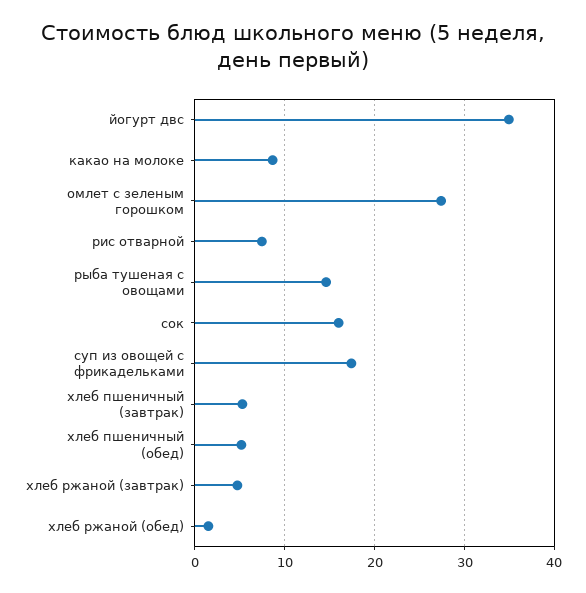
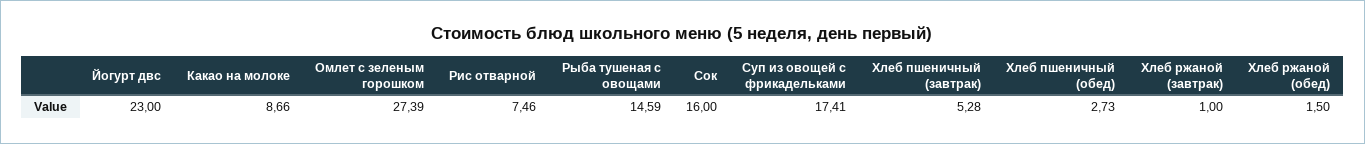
йогурт двс: 35 -> 23
хлеб пшеничный (обед): 5 -> 2.73
хлеб ржаной (завтрак): 5 -> 1

